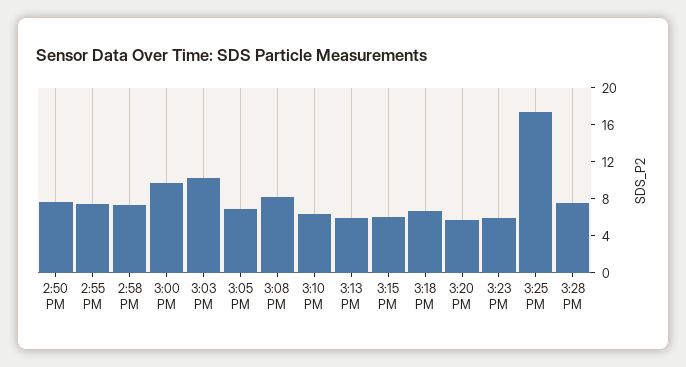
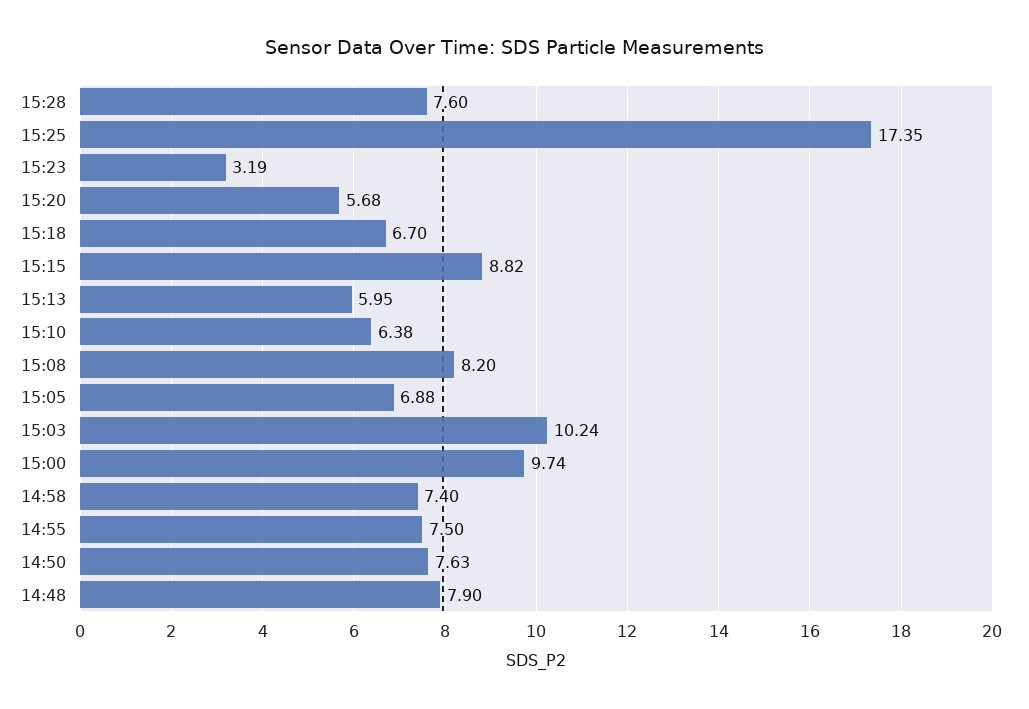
3:15 PM: 6 -> 8.82
3:23 PM: 6 -> 3.19
14:48: none -> 7.9

